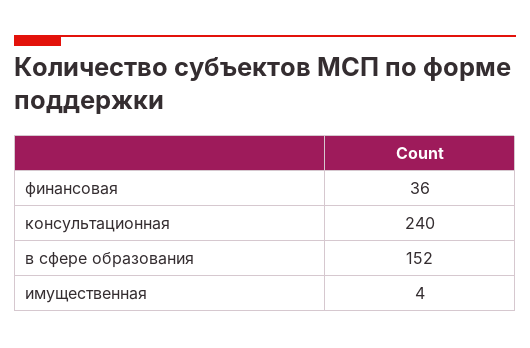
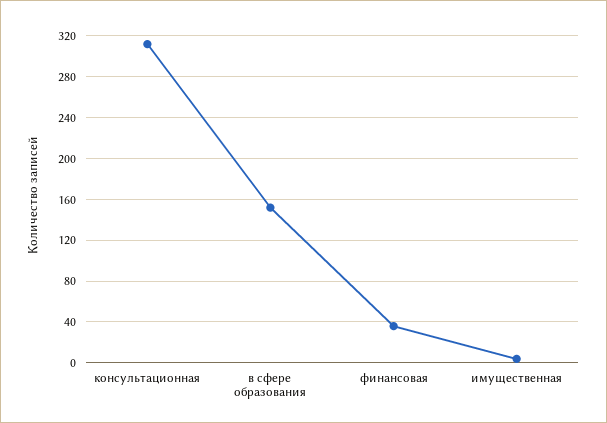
консультационная: 240 -> 310

